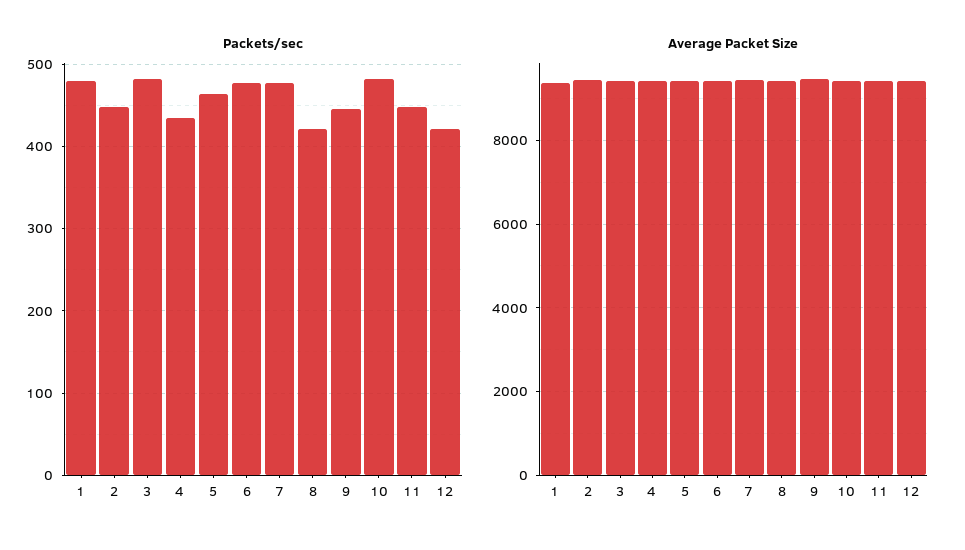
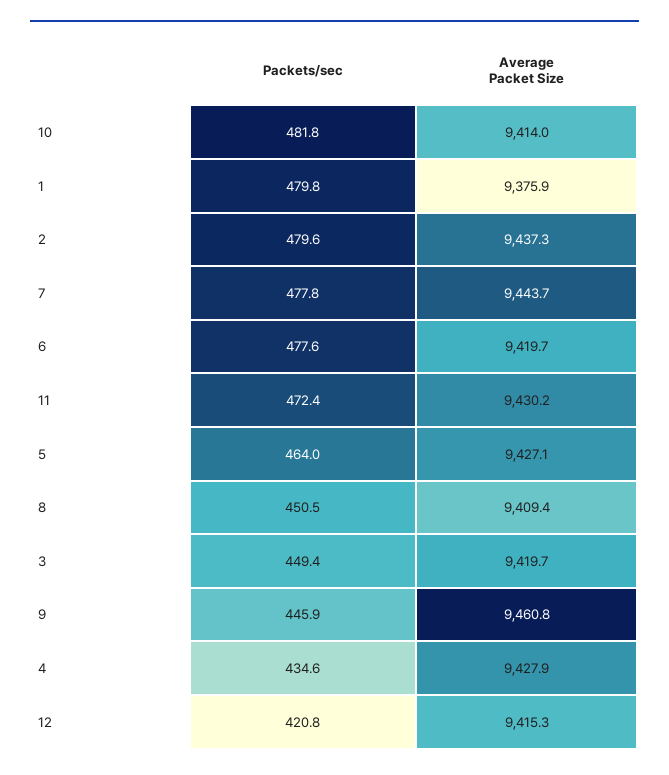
Packets/sec, 2: 450 -> 479.6
Packets/sec, 3: 480 -> 449.4
Packets/sec, 8: 420 -> 450.5
Packets/sec, 11: 450 -> 472.4

